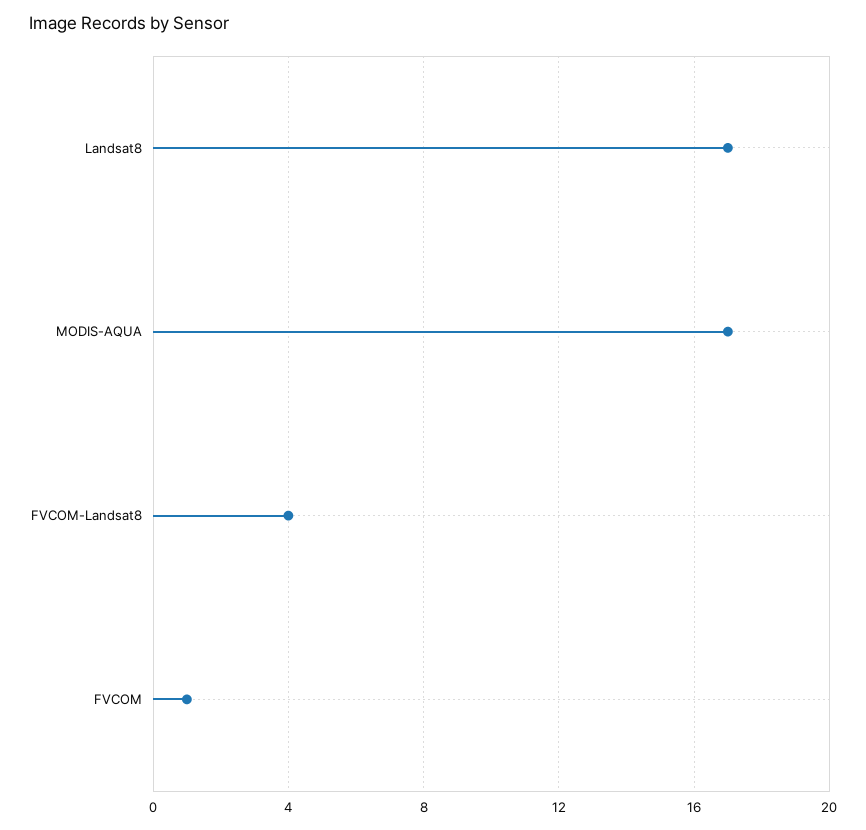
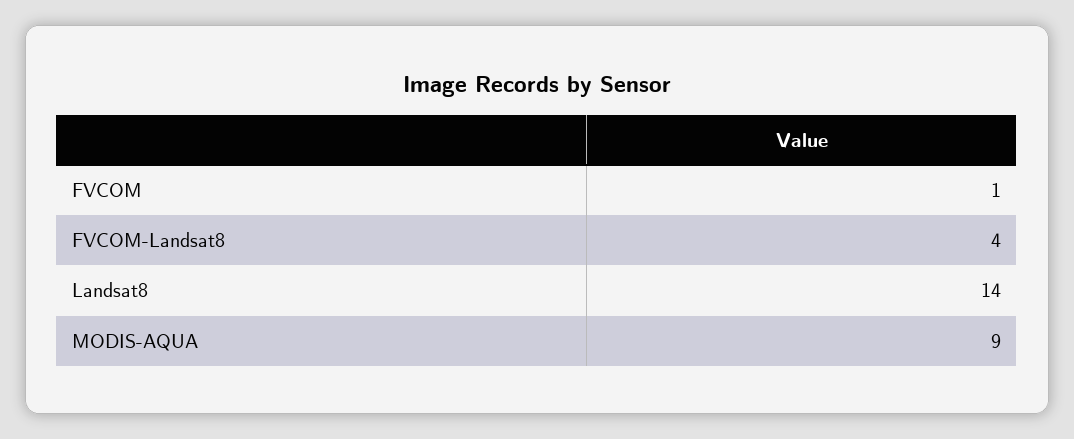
Landsat8: 17 -> 14
MODIS-AQUA: 17 -> 9

